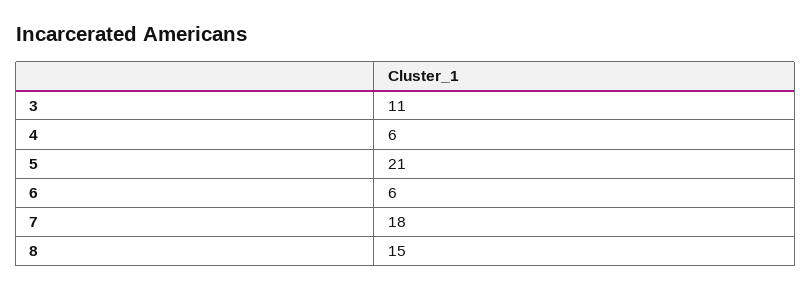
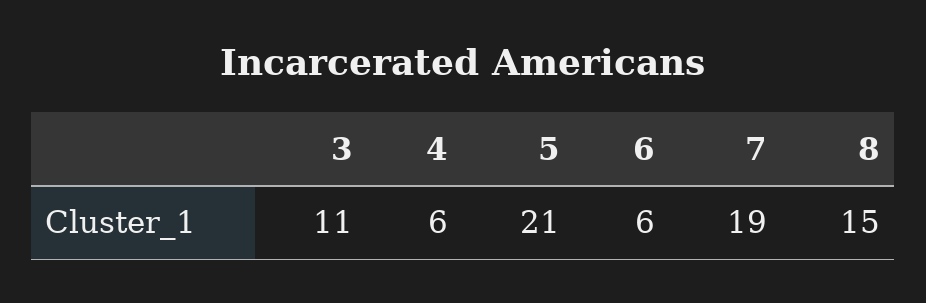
7: 18 -> 19

